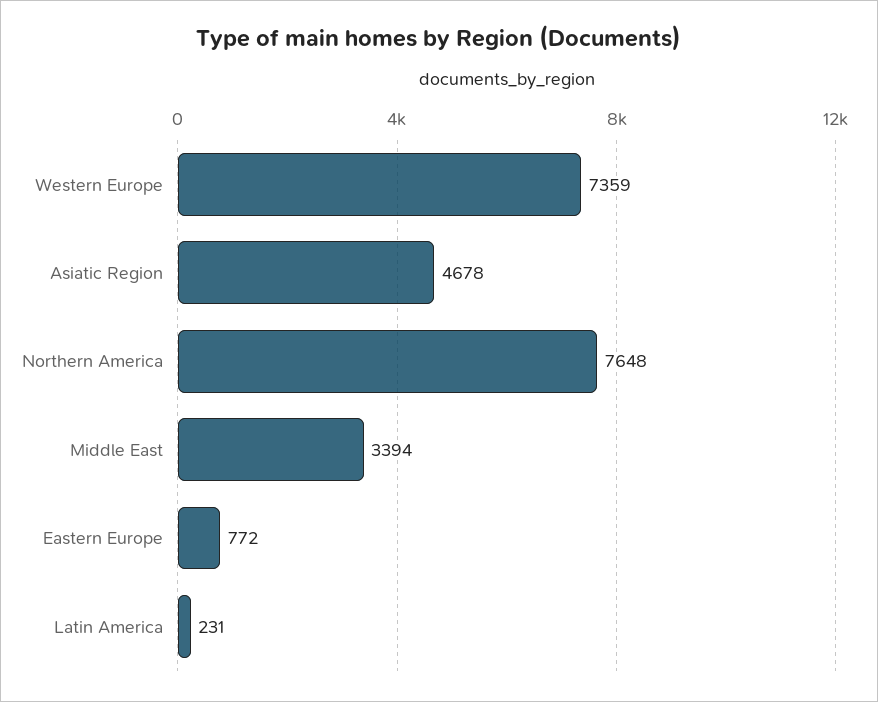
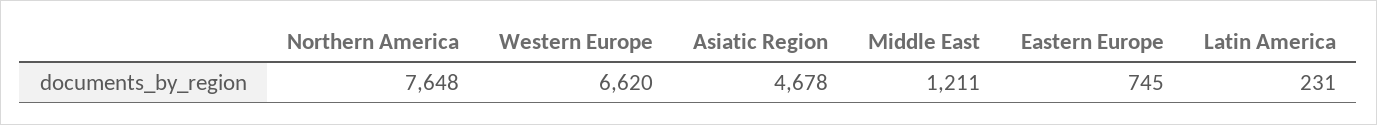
Western Europe: 7359 -> 6620
Middle East: 3394 -> 1211
Eastern Europe: 772 -> 745

